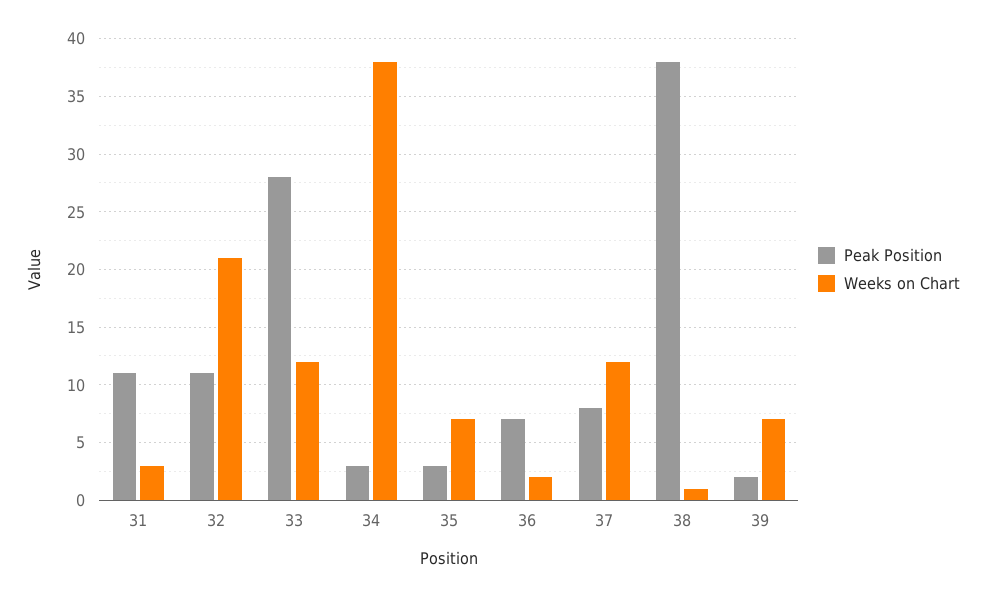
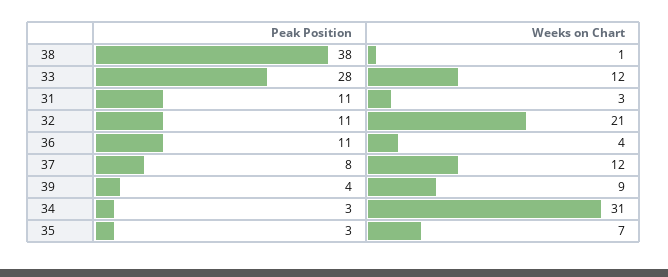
Weeks on Chart, 34: 38 -> 31
Peak Position, 36: 7 -> 11
Weeks on Chart, 36: 2 -> 4
Peak Position, 39: 2 -> 4
Weeks on Chart, 39: 7 -> 9

